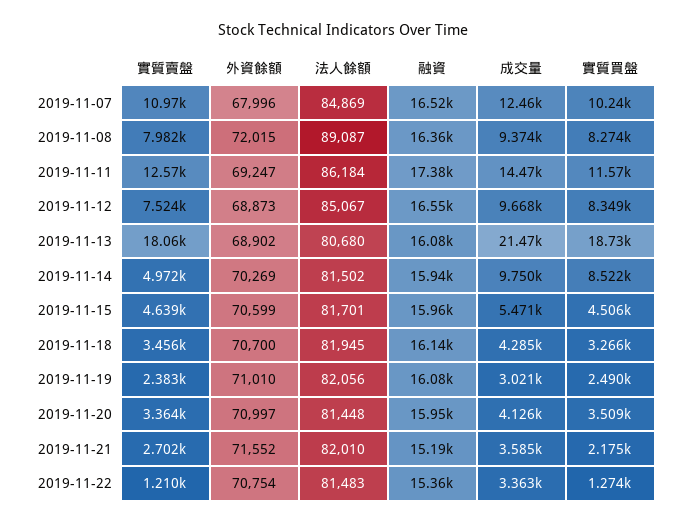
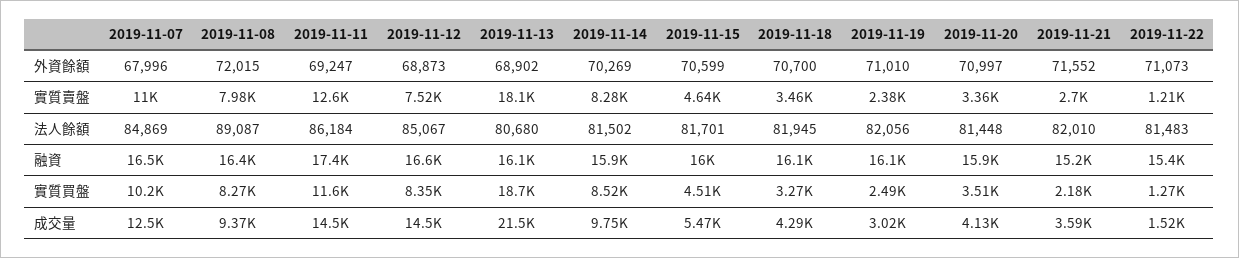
成交量, 2019-11-12: 9668 -> 14500
實質賣盤, 2019-11-14: 4972 -> 8280
外資餘額, 2019-11-22: 70754 -> 71073
成交量, 2019-11-22: 3363 -> 1520

